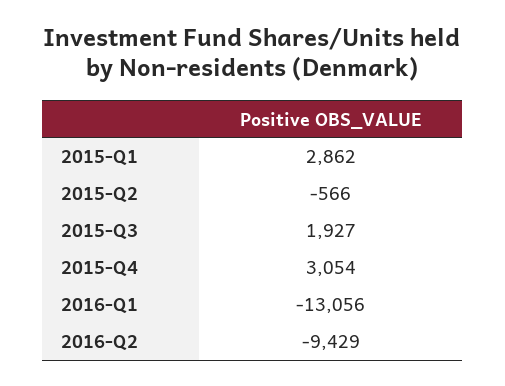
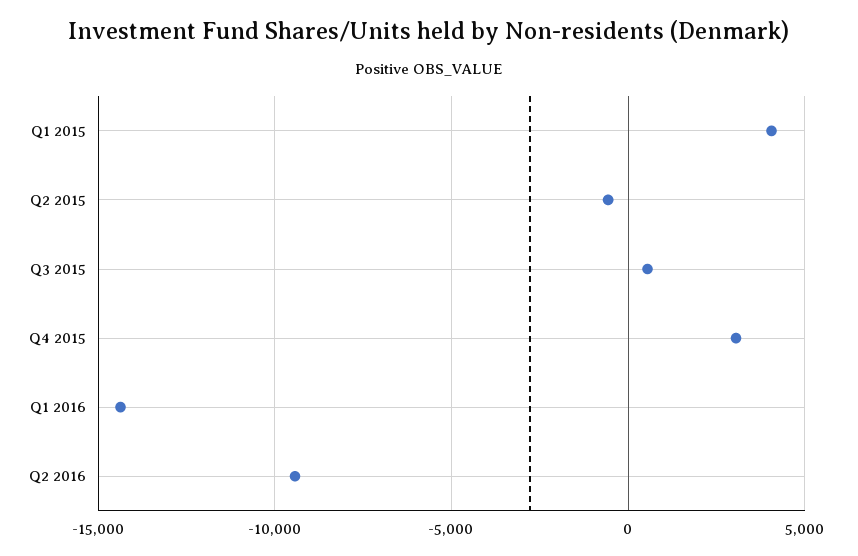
2015-Q1: 2862 -> 4000
2015-Q3: 1927 -> 500
2016-Q1: -13056 -> -14500

